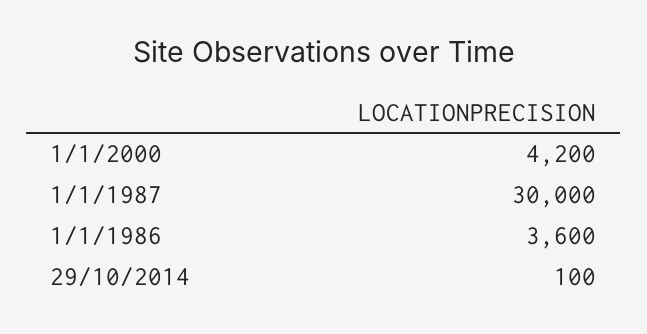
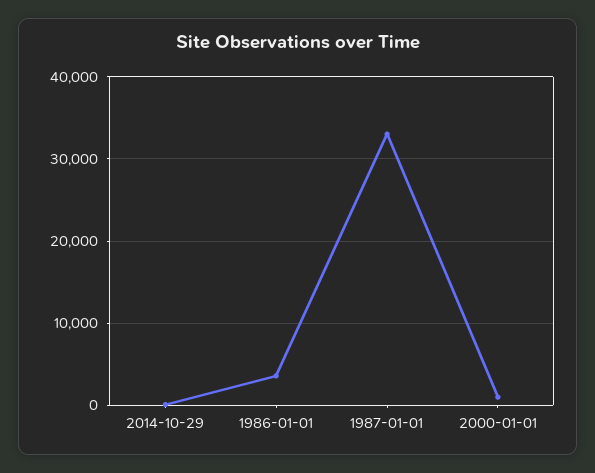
1/1/2000: 4200 -> 1000
1/1/1987: 30000 -> 33000

